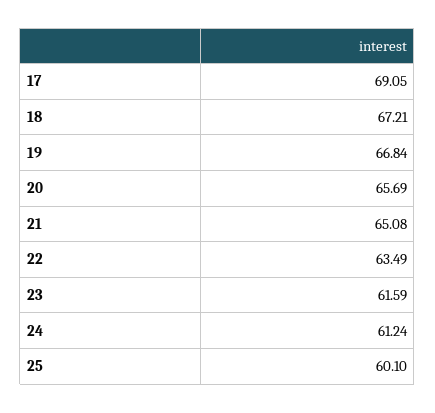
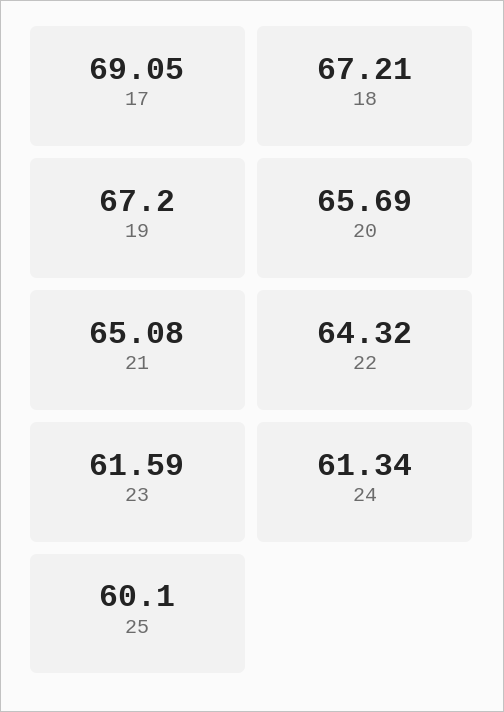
19: 66.84 -> 67.2
22: 63.49 -> 64.32
24: 61.24 -> 61.34

